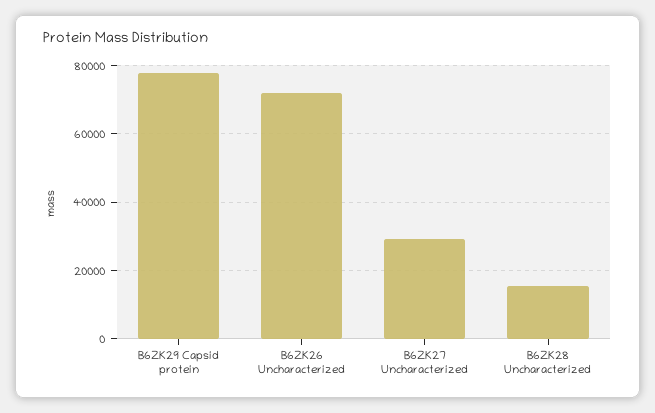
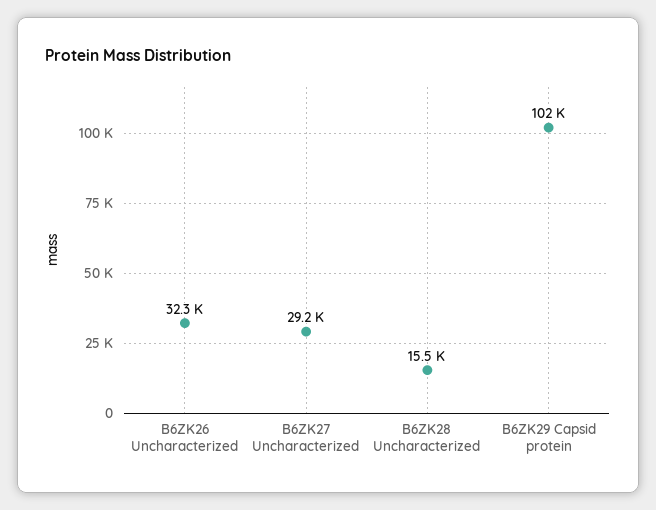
B6ZK29 Capsid protein: 78000 -> 102000
B6ZK26 Uncharacterized: 72000 -> 32300

